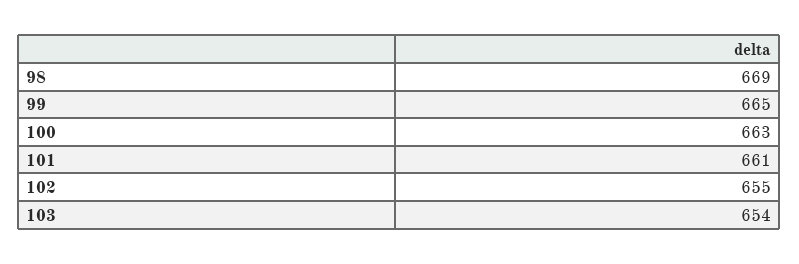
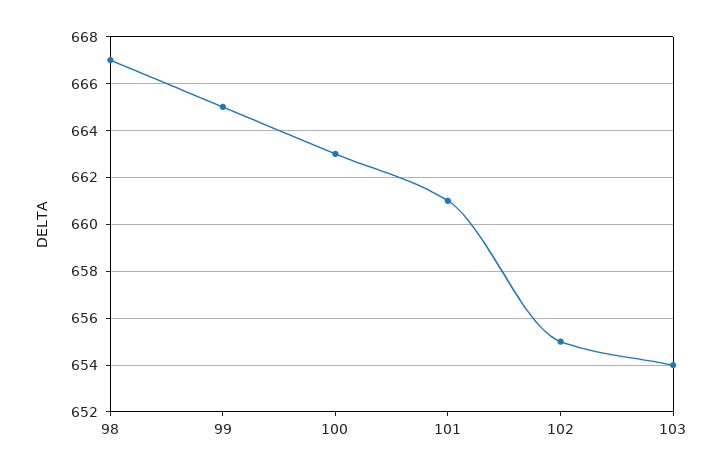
98: 669 -> 667

